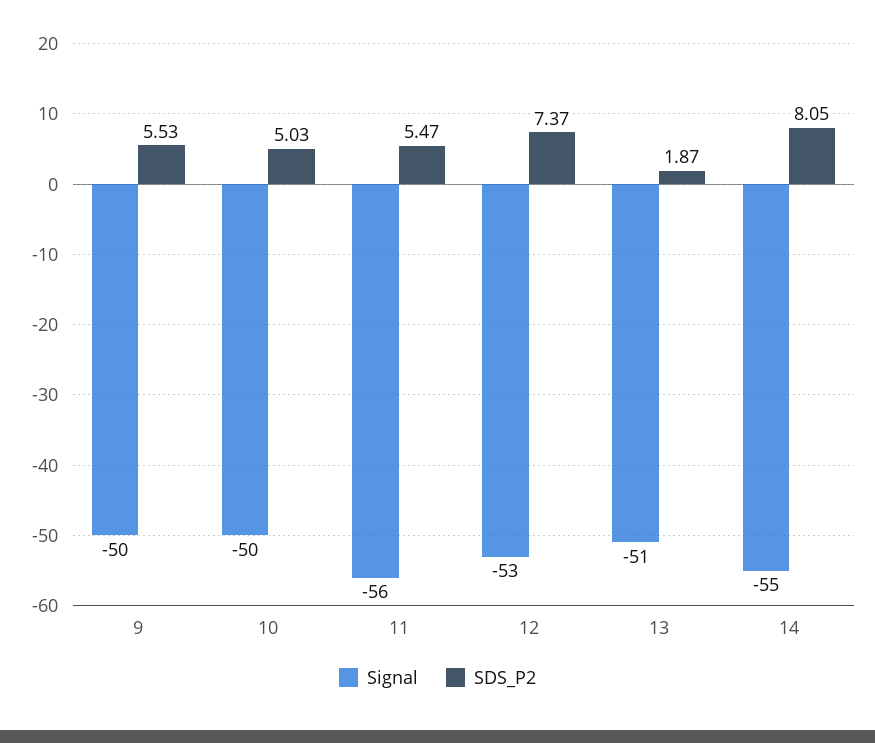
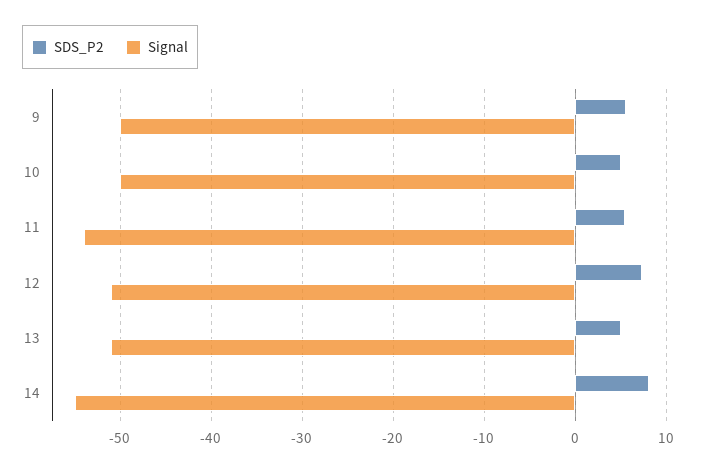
Signal, 11: -56 -> -54
Signal, 12: -53 -> -51
SDS_P2, 13: 1.87 -> 5

